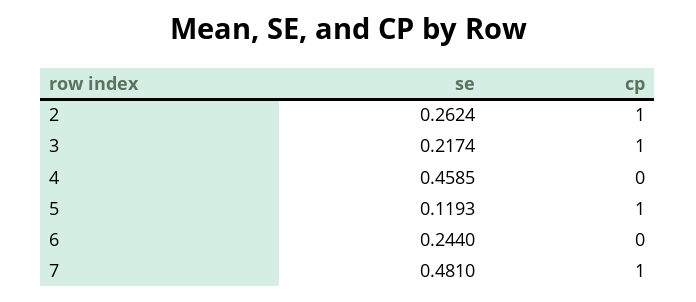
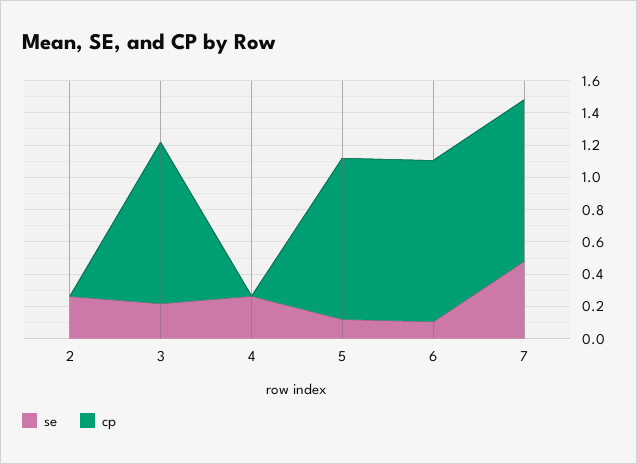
cp, 2: 1 -> 0
se, 4: 0.4585 -> 0.25
se, 6: 0.244 -> 0.1
cp, 6: 0 -> 1

